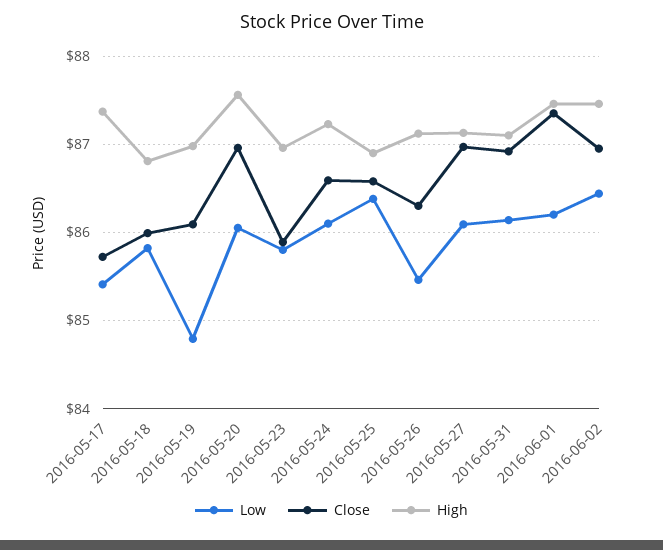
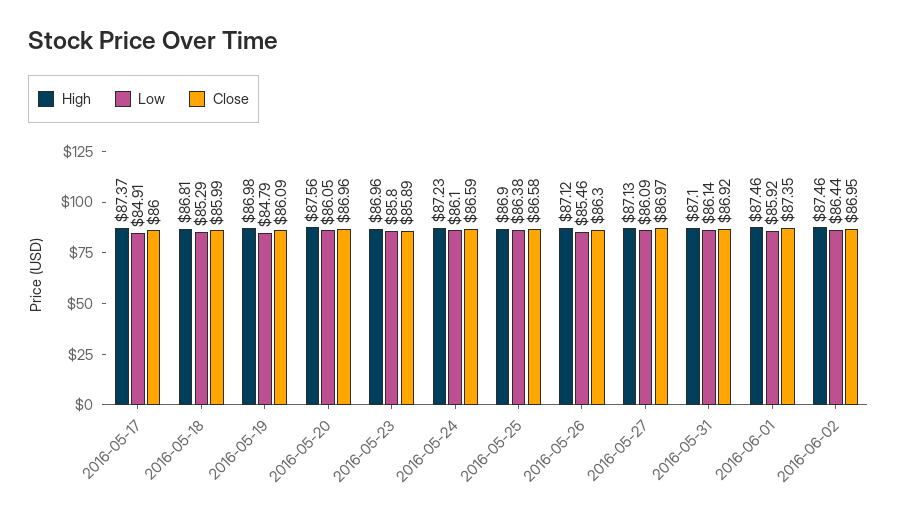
Low, 2016-05-17: 85.4 -> 84.91
Close, 2016-05-17: 85.7 -> 86
Low, 2016-05-18: 85.8 -> 85.29
Low, 2016-06-01: 86.2 -> 85.92

